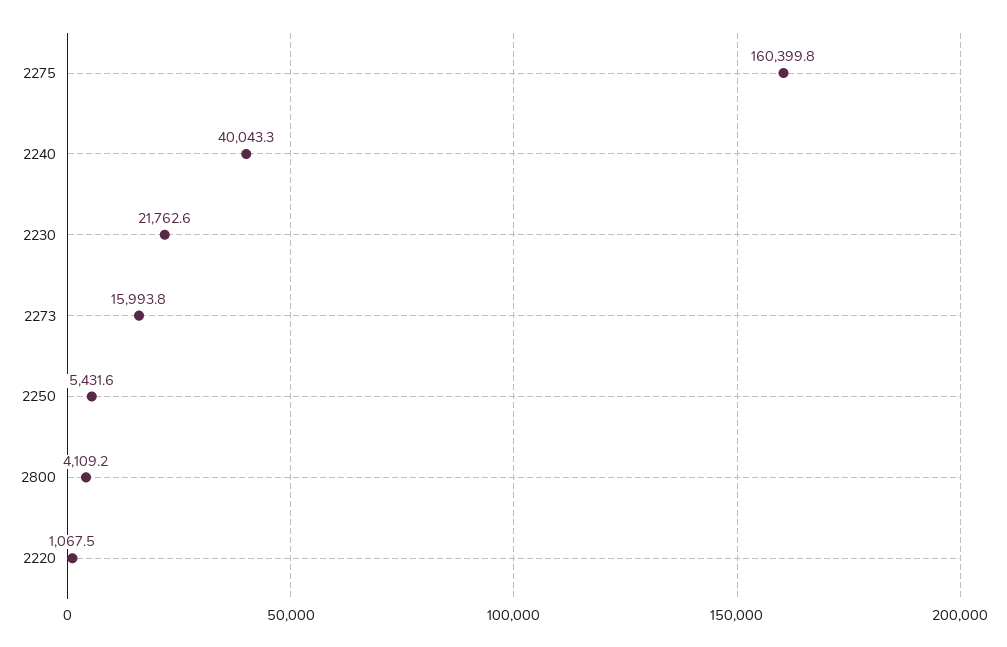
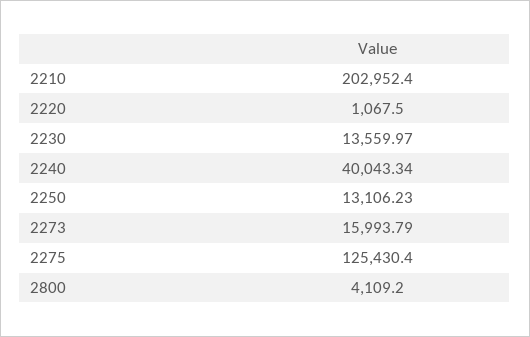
2275: 160399.8 -> 125430.4
2230: 21762.6 -> 13559.97
2250: 5431.6 -> 13106.23
2210: none -> 202952.4

